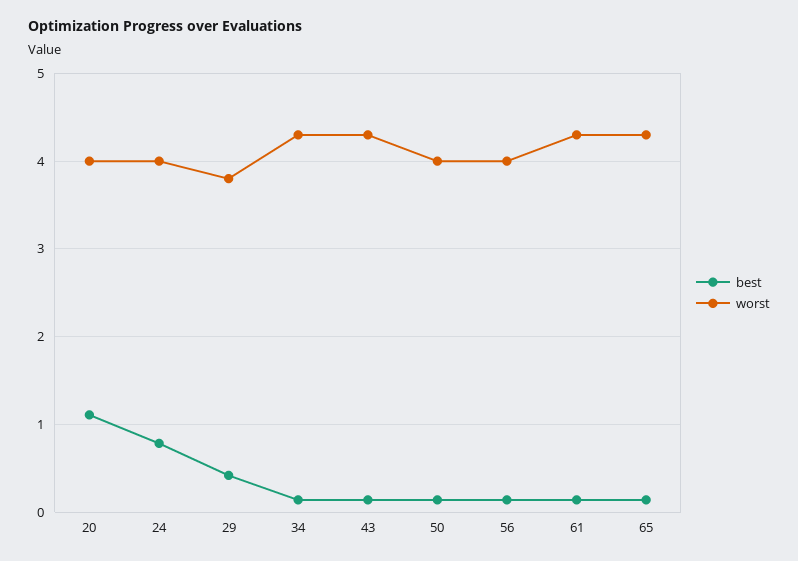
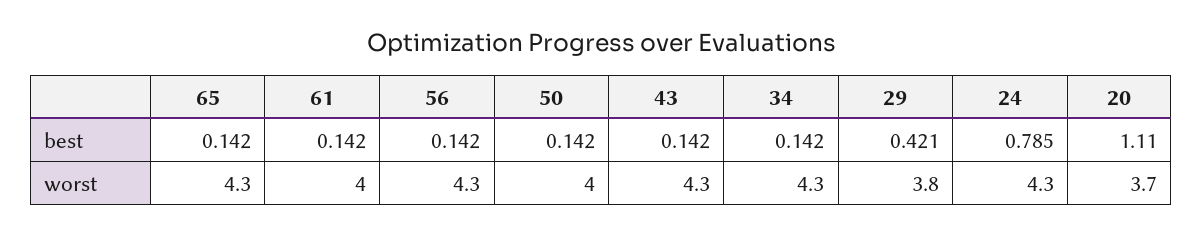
worst, 20: 4 -> 3.7
worst, 24: 4 -> 4.3
worst, 56: 4 -> 4.3
worst, 61: 4.3 -> 4

